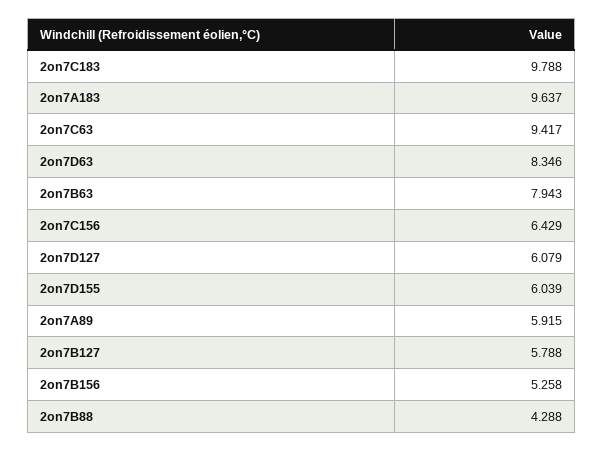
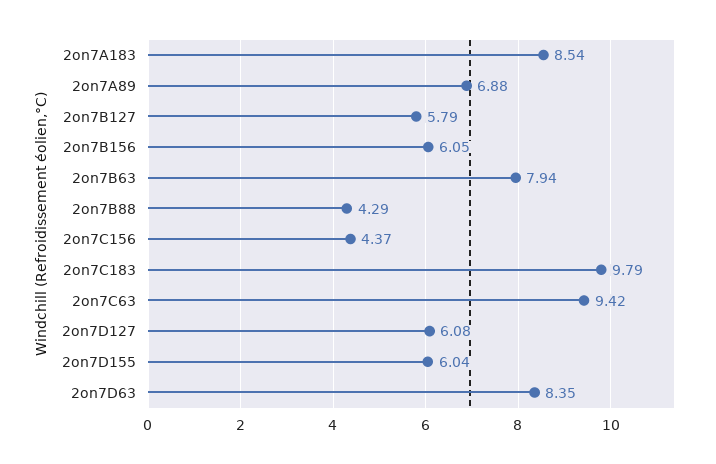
2on7A183: 9.637 -> 8.54
2on7C156: 6.429 -> 4.37
2on7A89: 5.915 -> 6.88
2on7B156: 5.258 -> 6.05

